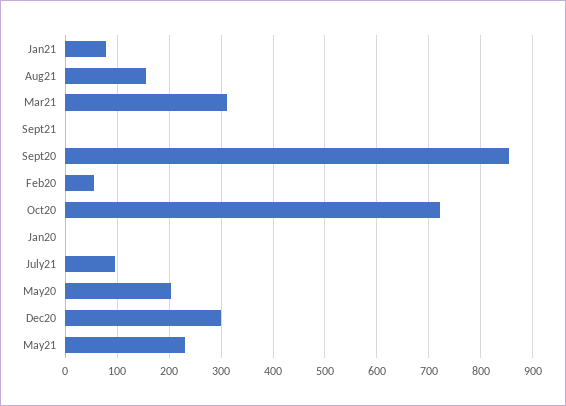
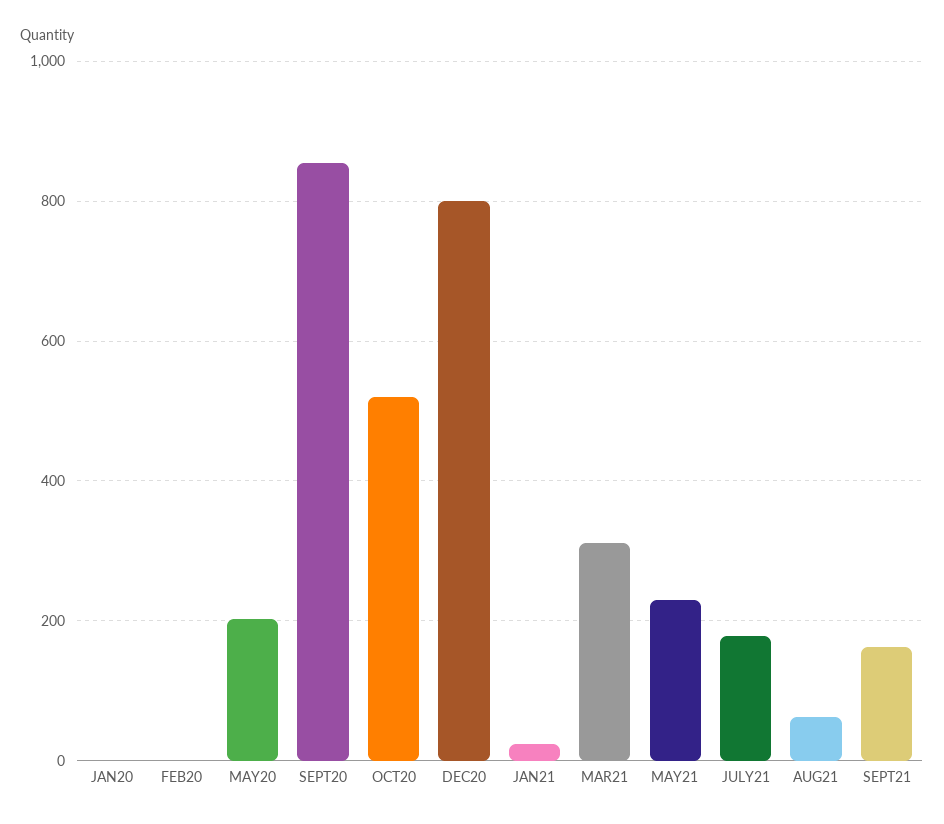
Jan21: 80 -> 20
Aug21: 160 -> 60
Sept21: 0 -> 160
Feb20: 60 -> 0
Oct20: 720 -> 520
July21: 100 -> 180
Dec20: 300 -> 800

